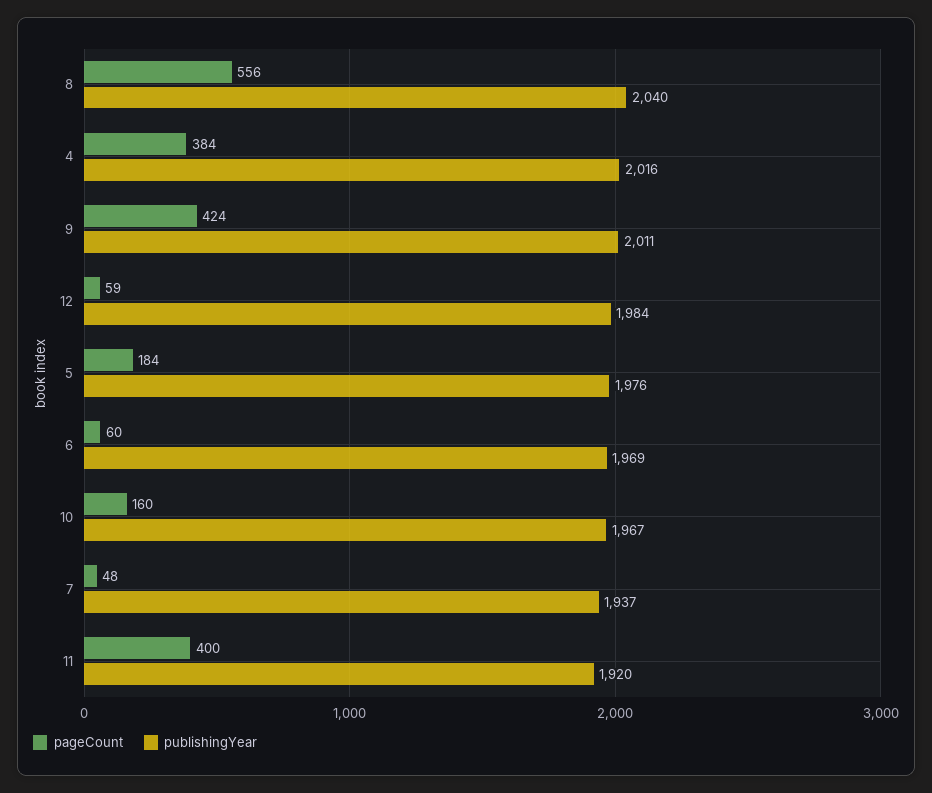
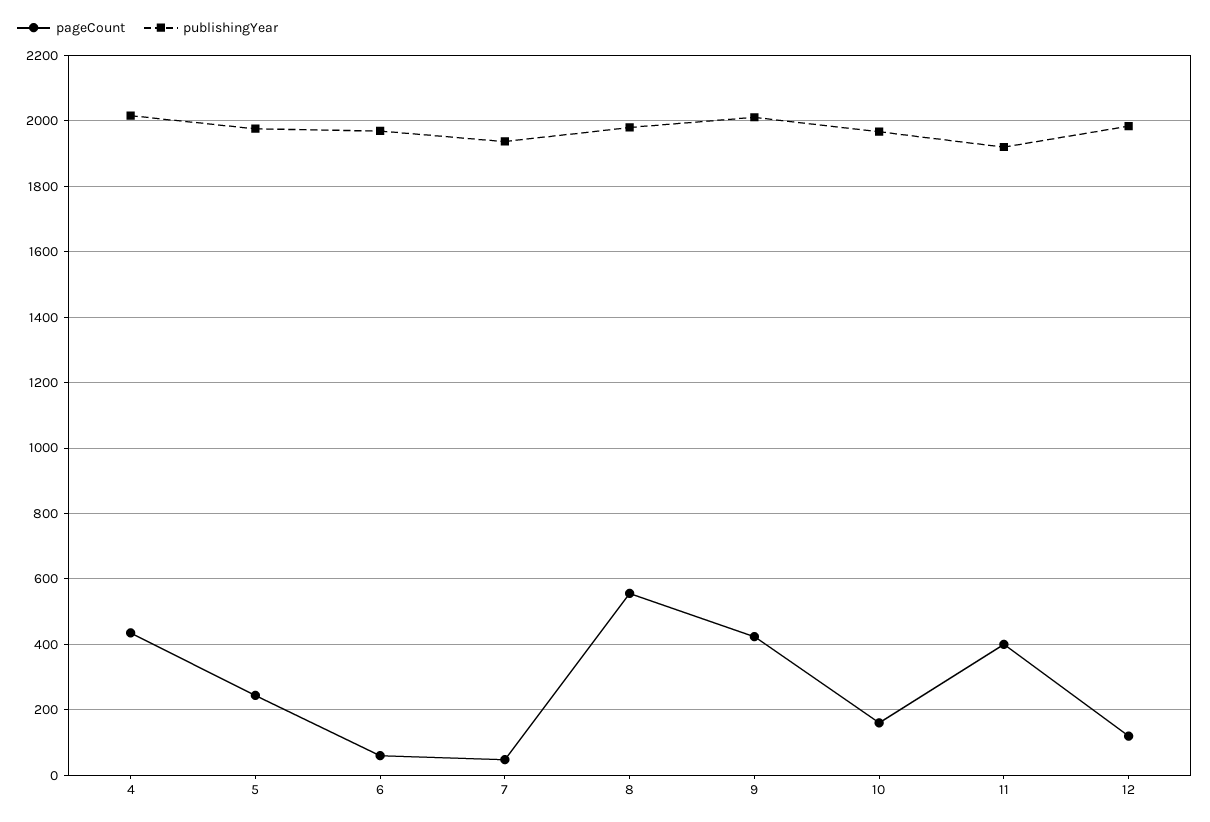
publishingYear, 8: 2040 -> 1980
pageCount, 4: 384 -> 440
pageCount, 12: 59 -> 120
pageCount, 5: 184 -> 240

